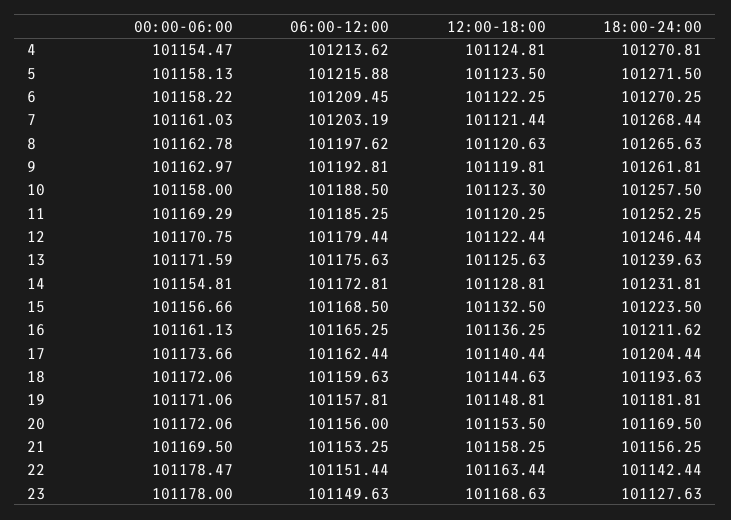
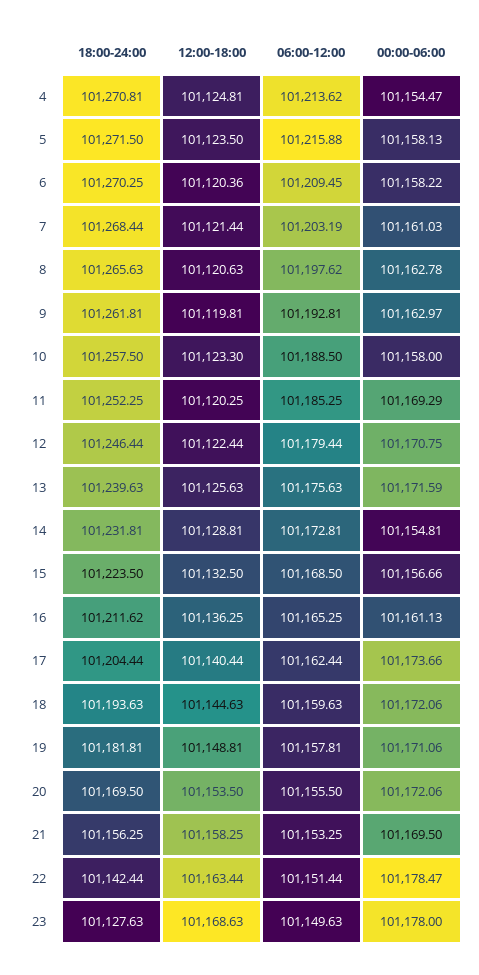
12:00-18:00, 6: 101122.25 -> 101120.36
06:00-12:00, 20: 101156 -> 101155.5

